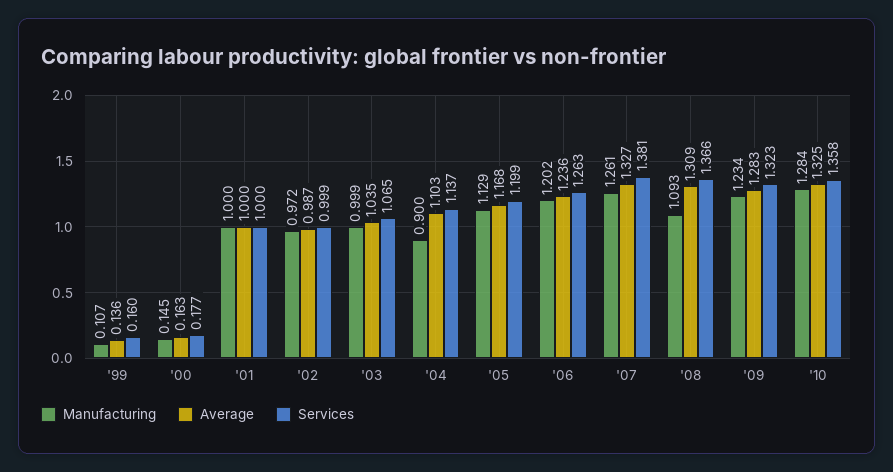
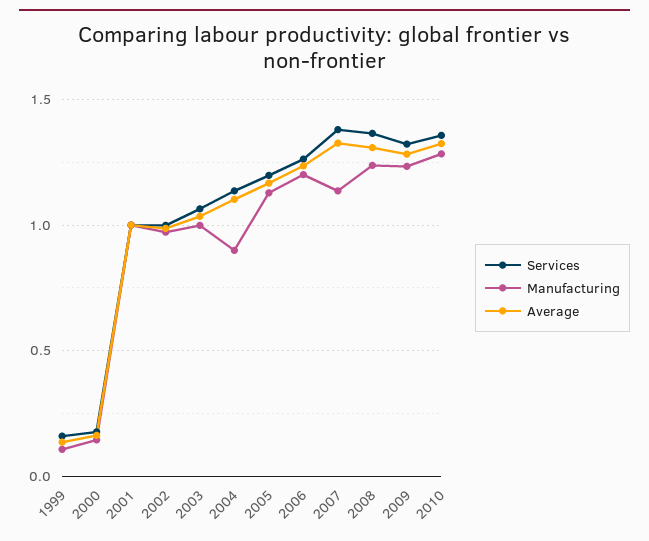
Manufacturing, '07: 1.261 -> 1.15
Manufacturing, '08: 1.093 -> 1.25

